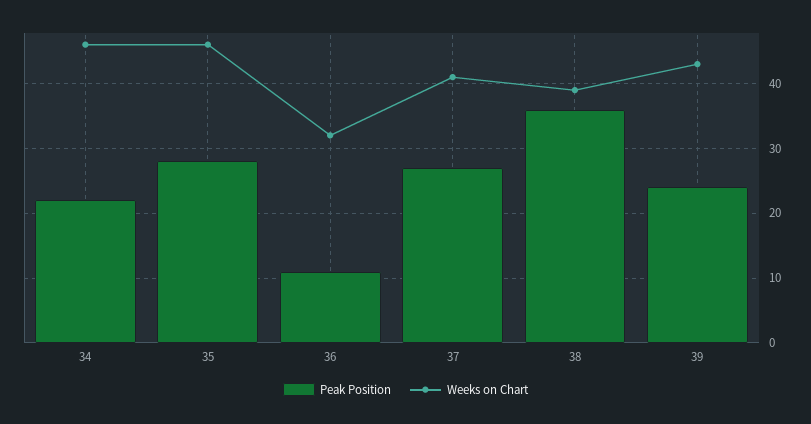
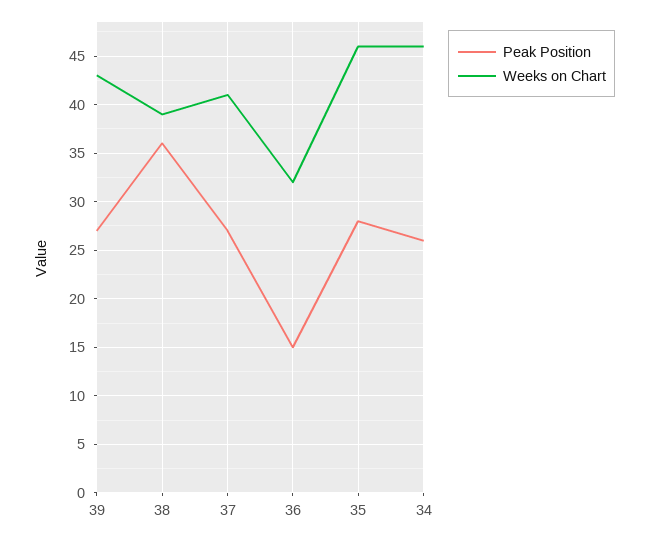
Peak Position, 34: 22 -> 26
Peak Position, 36: 11 -> 15
Peak Position, 39: 24 -> 27

